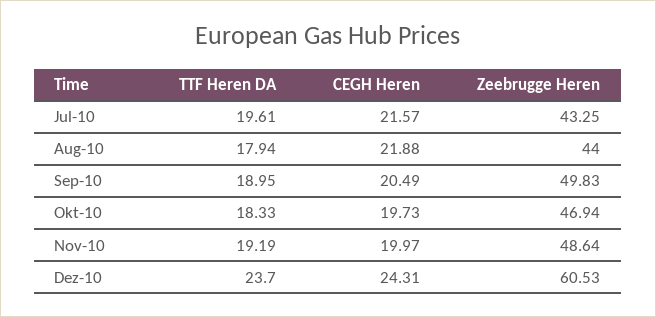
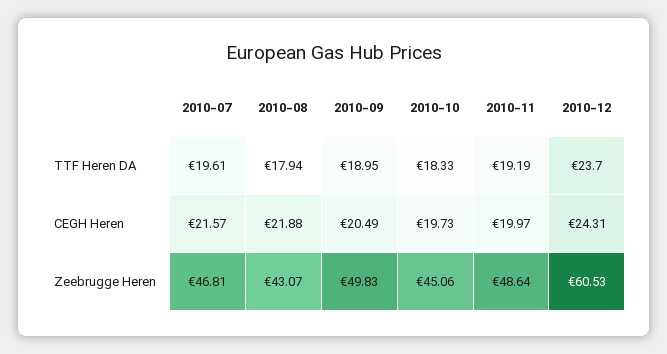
Zeebrugge Heren, Jul-10: 43.25 -> 46.81
Zeebrugge Heren, Aug-10: 44 -> 43.07
Zeebrugge Heren, Okt-10: 46.94 -> 45.06

